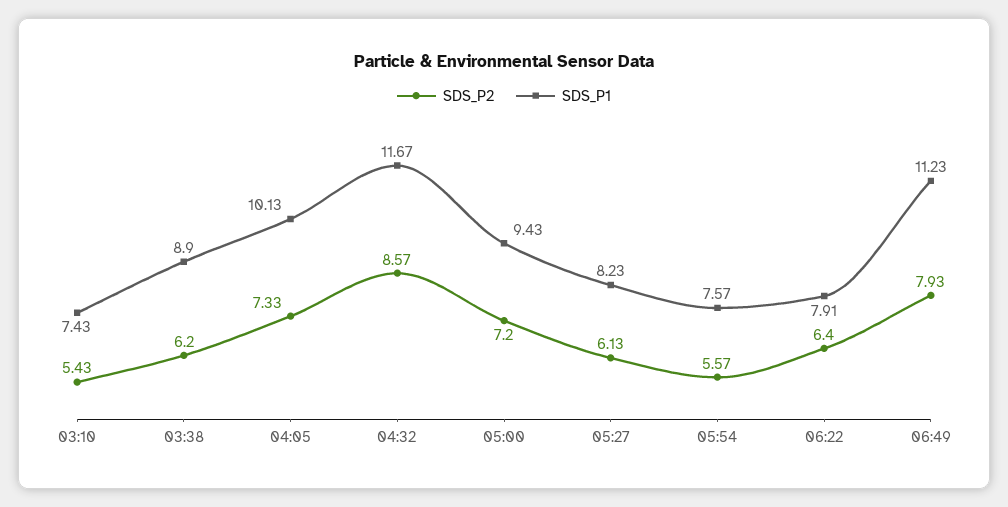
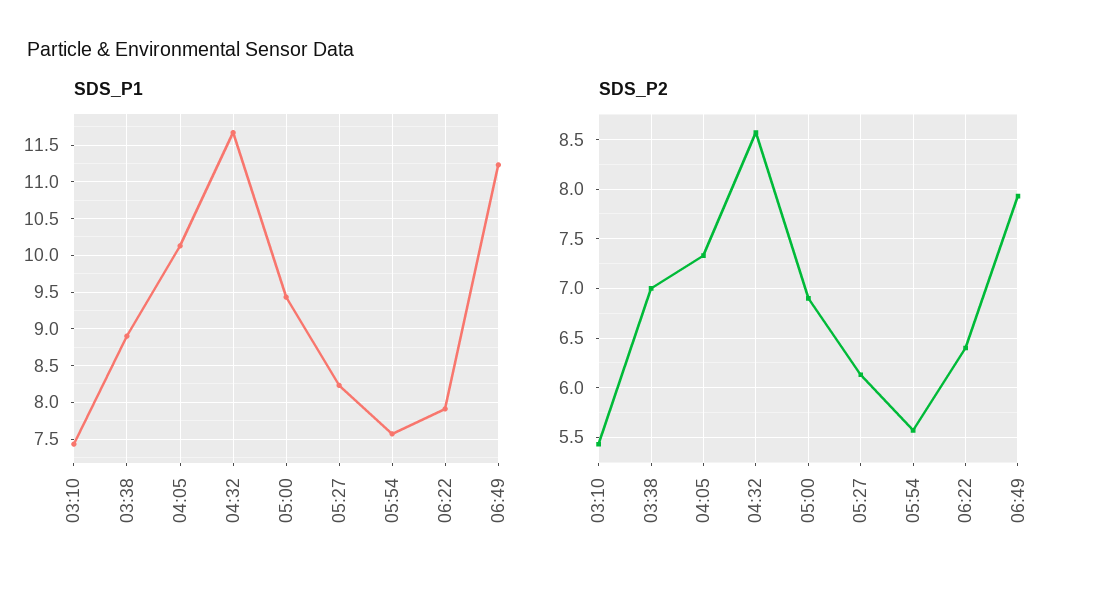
SDS_P2, 03:38: 6.2 -> 7
SDS_P2, 05:00: 7.2 -> 6.9

